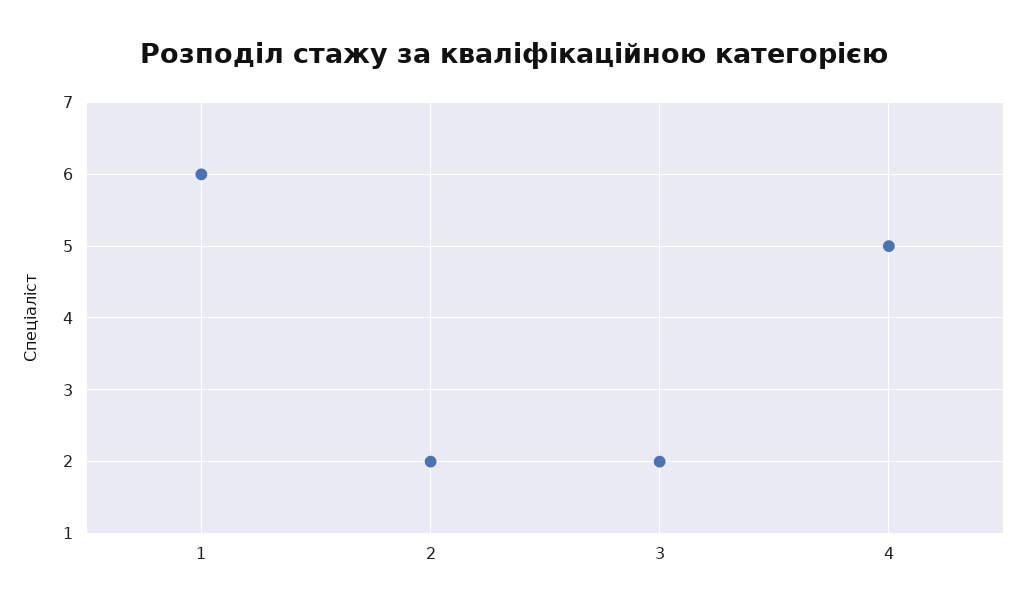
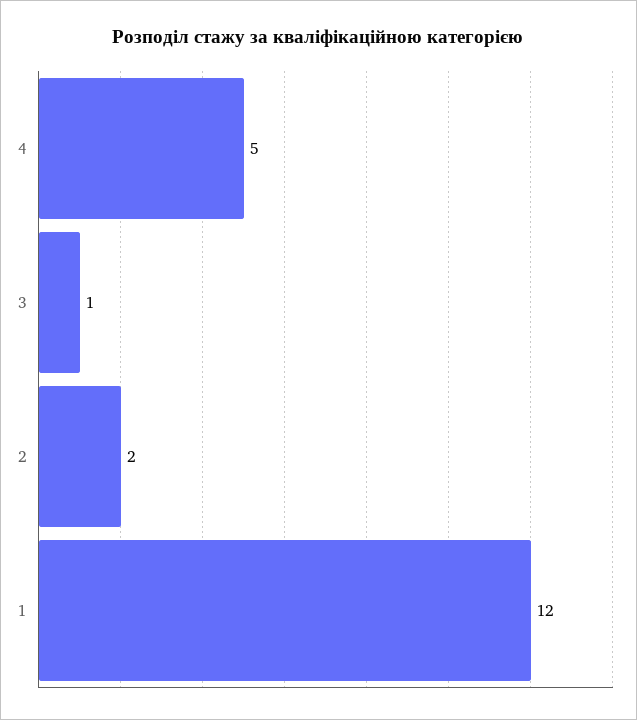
1: 6 -> 12
3: 2 -> 1

